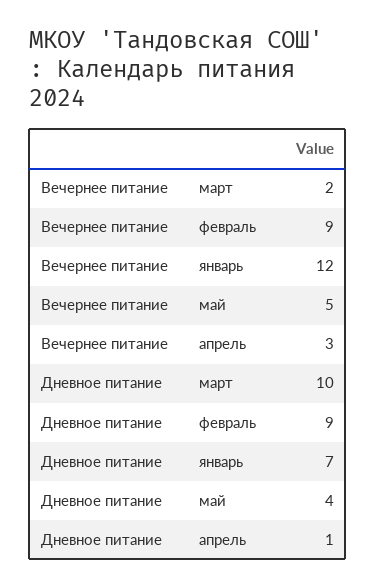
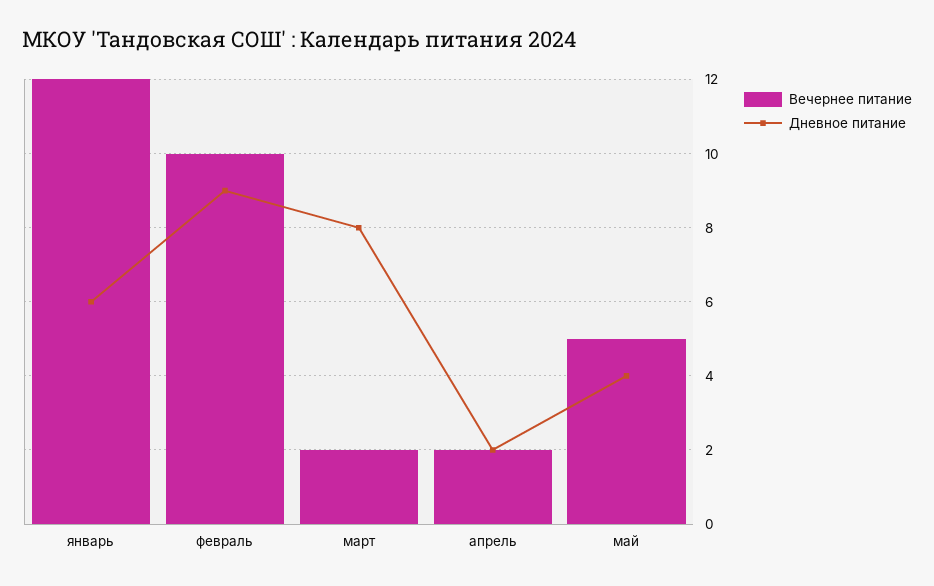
Вечернее питание, февраль: 9 -> 10
Вечернее питание, апрель: 3 -> 2
Дневное питание, март: 10 -> 8
Дневное питание, январь: 7 -> 6
Дневное питание, апрель: 1 -> 2

